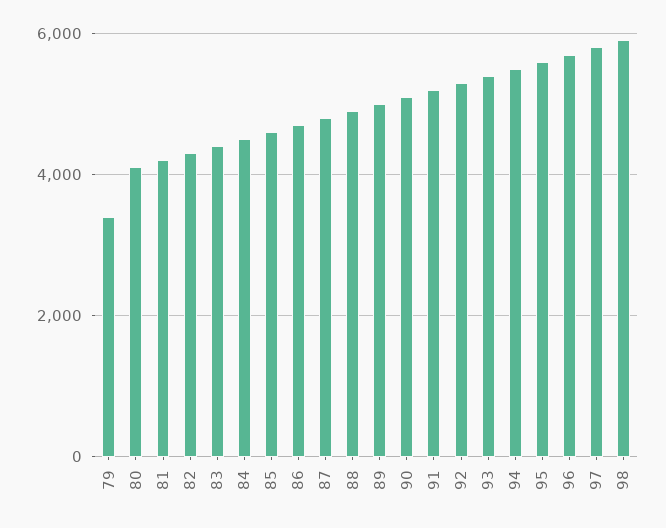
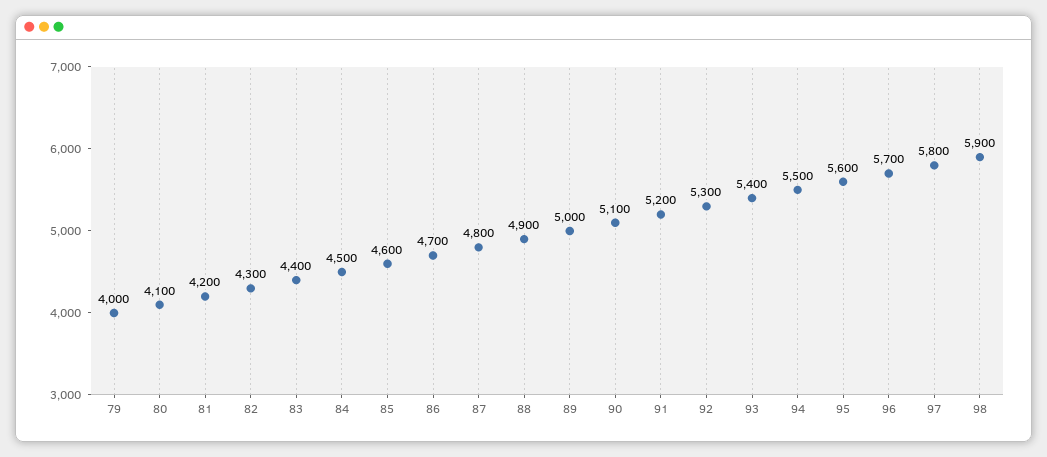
79: 3400 -> 4000

